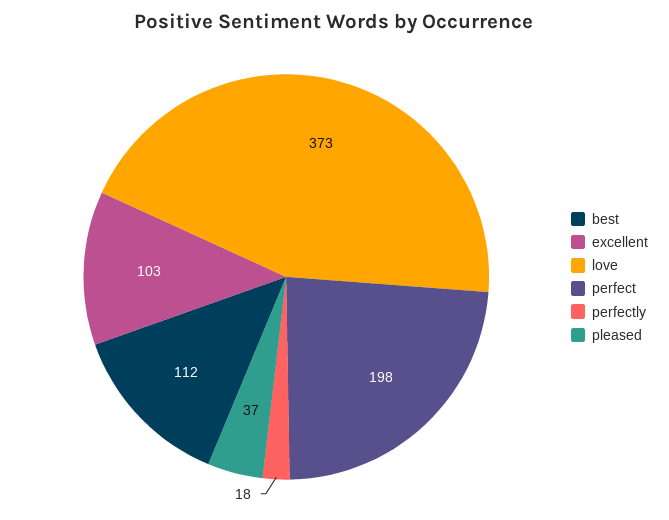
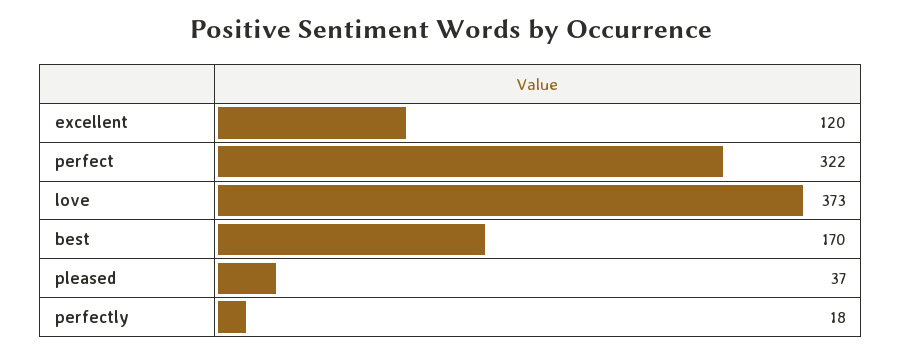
best: 112 -> 170
excellent: 103 -> 120
perfect: 198 -> 322

